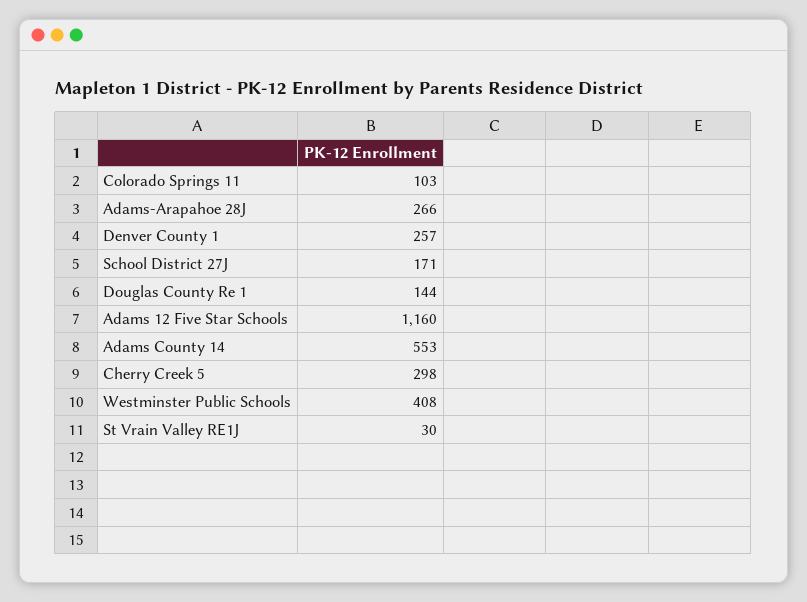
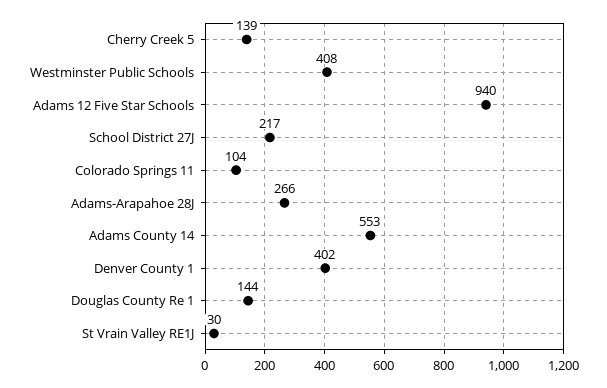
Colorado Springs 11: 103 -> 104
Denver County 1: 257 -> 402
School District 27J: 171 -> 217
Adams 12 Five Star Schools: 1160 -> 940
Cherry Creek 5: 298 -> 139

